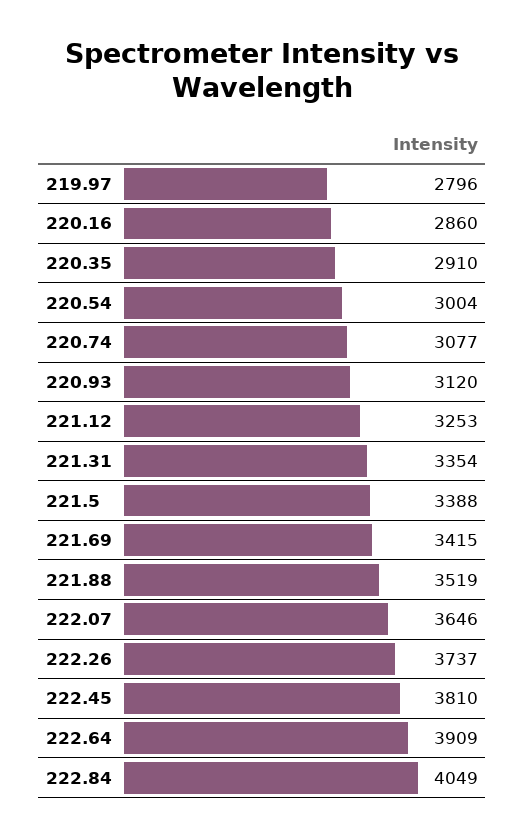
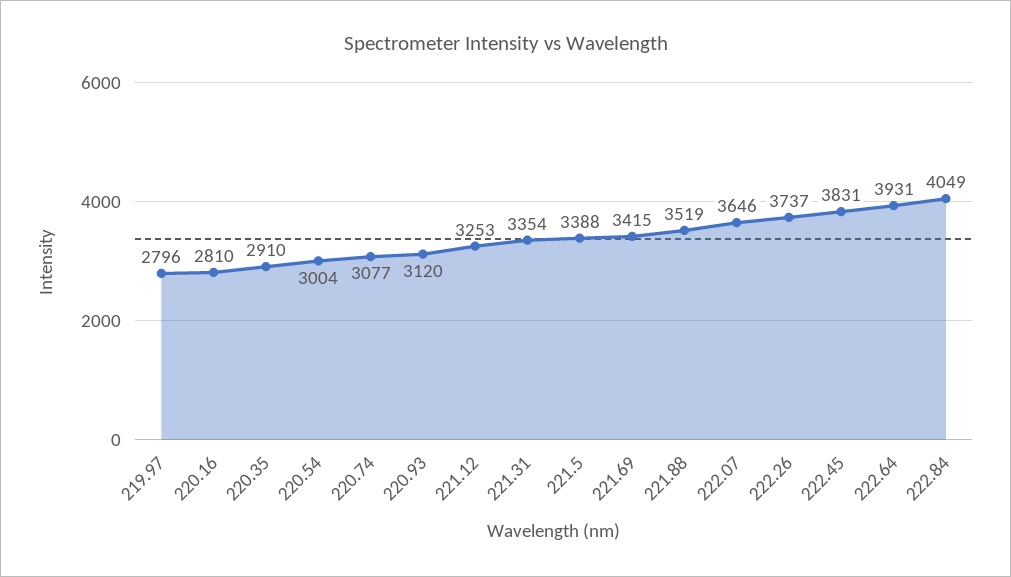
220.16: 2860 -> 2810
222.45: 3810 -> 3831
222.64: 3909 -> 3931

